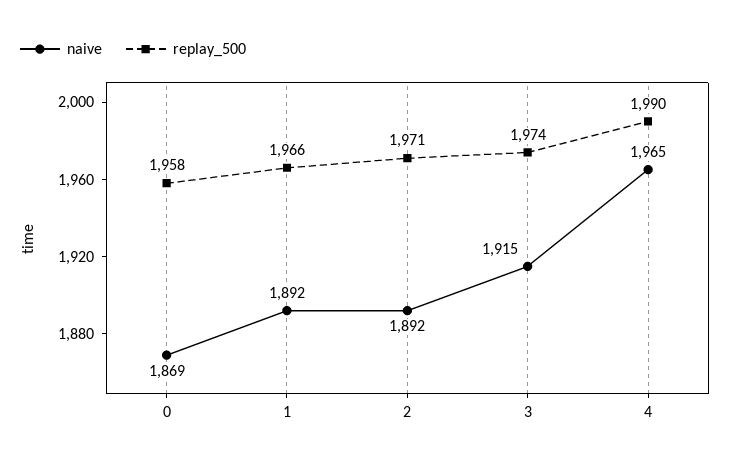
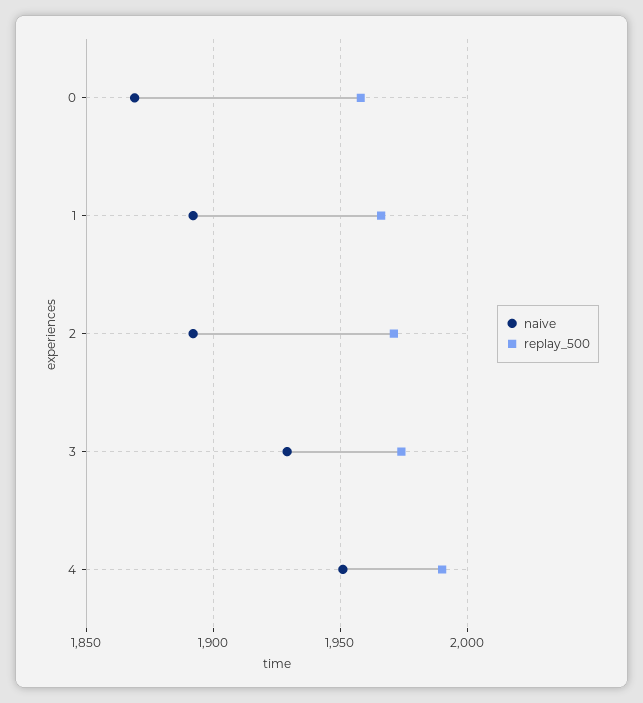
naive, 3: 1915 -> 1930
naive, 4: 1965 -> 1950

